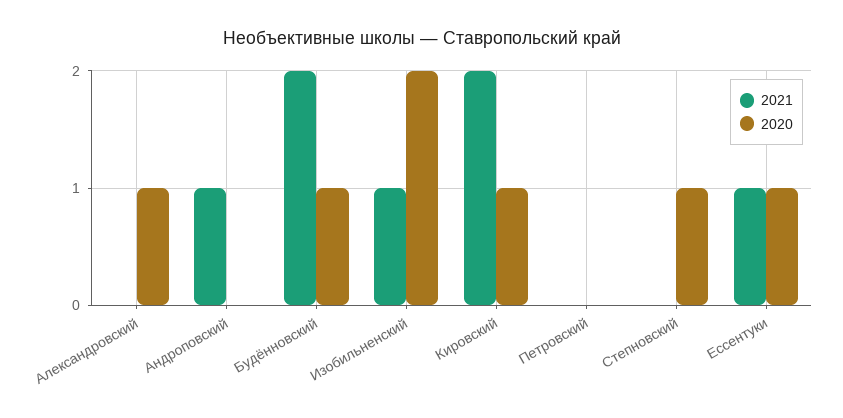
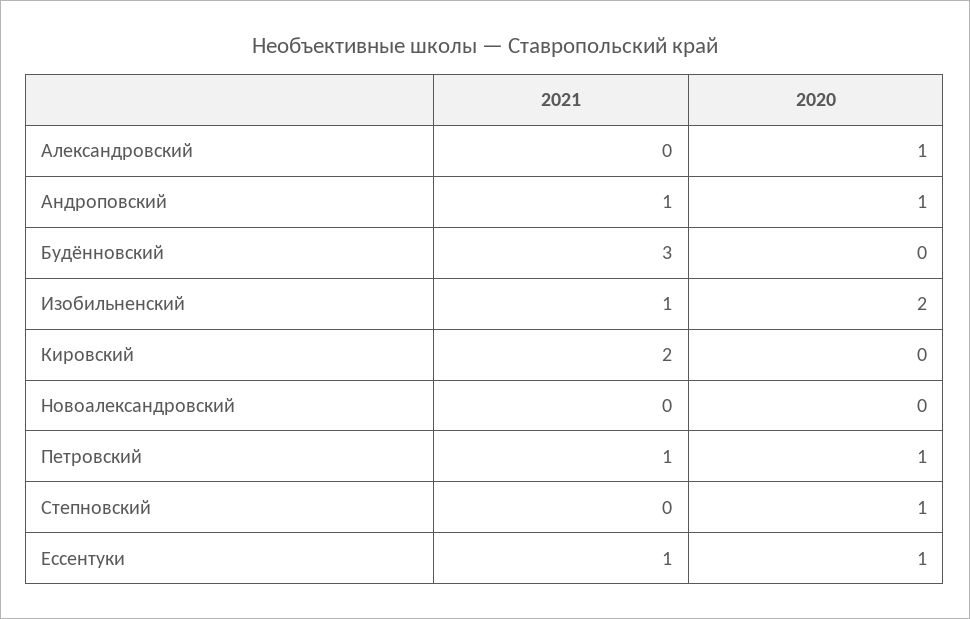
2020, Андроповский: 0 -> 1
2021, Будённовский: 2 -> 3
2020, Будённовский: 1 -> 0
2020, Кировский: 1 -> 0
2021, Петровский: 0 -> 1
2020, Петровский: 0 -> 1
2021, Новоалександровский: none -> 0
2020, Новоалександровский: none -> 0

